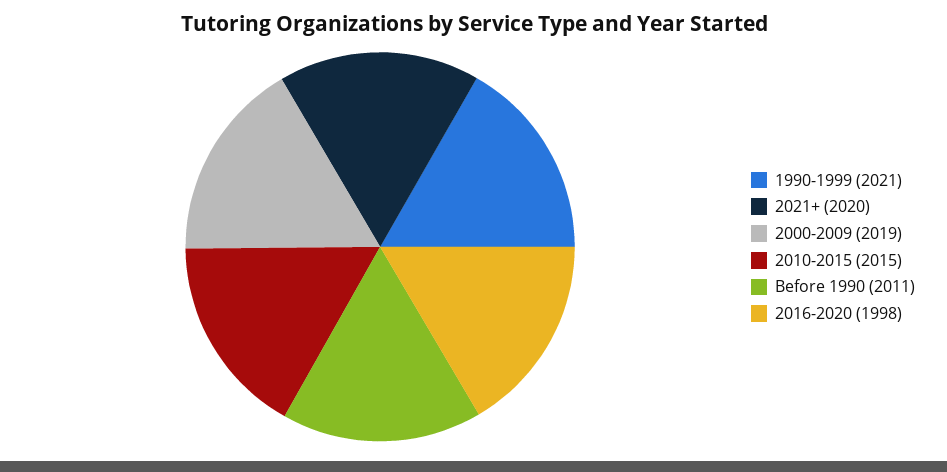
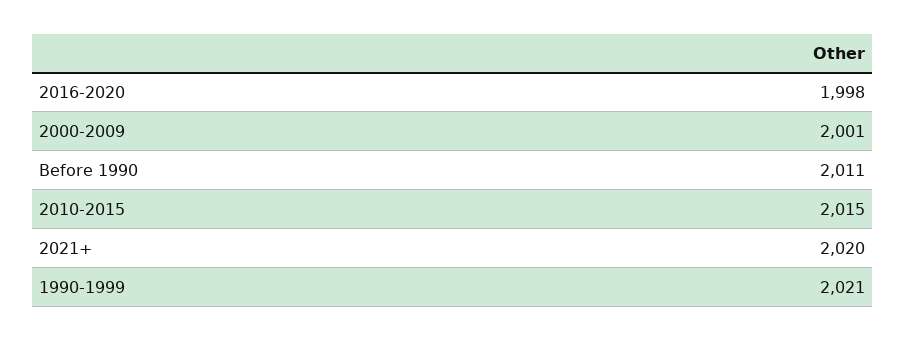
2000-2009: 2019 -> 2001

